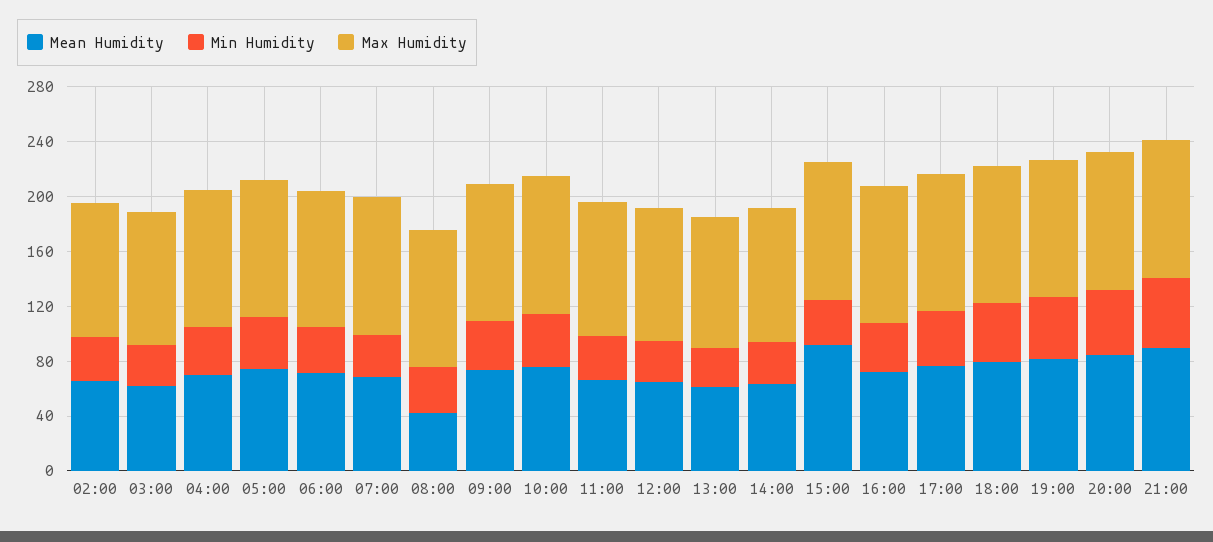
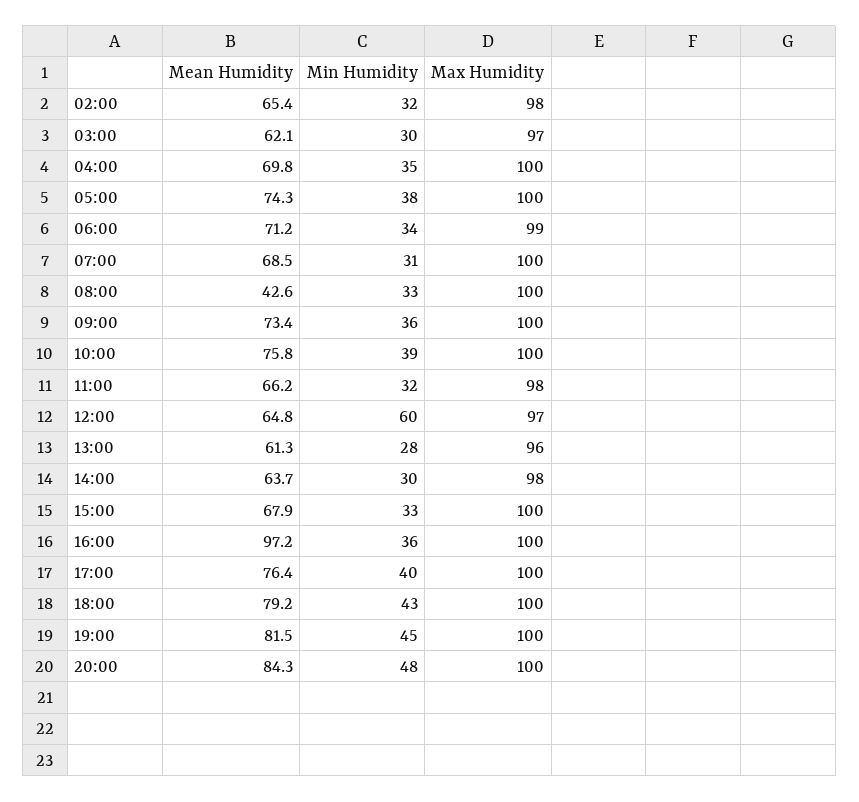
Min Humidity, 12:00: 30 -> 60
Mean Humidity, 15:00: 90 -> 67.9
Mean Humidity, 16:00: 70 -> 97.2
Mean Humidity, 21:00: 90 -> none
Min Humidity, 21:00: 50 -> none
Max Humidity, 21:00: 100 -> none

